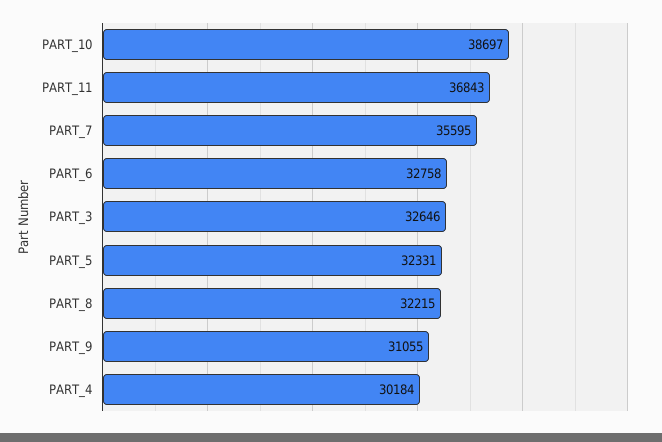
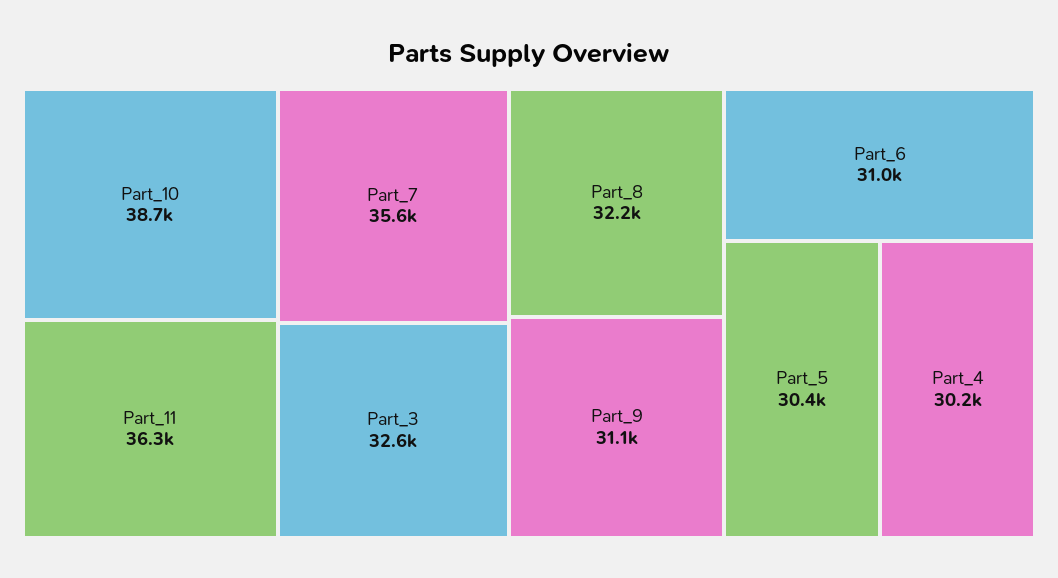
PART_11: 36843 -> 36300
PART_6: 32758 -> 31000
PART_5: 32331 -> 30400

